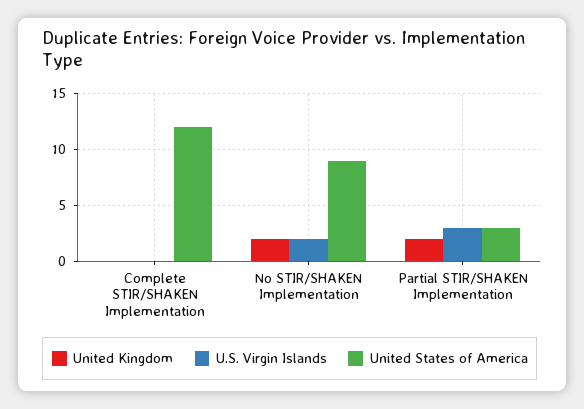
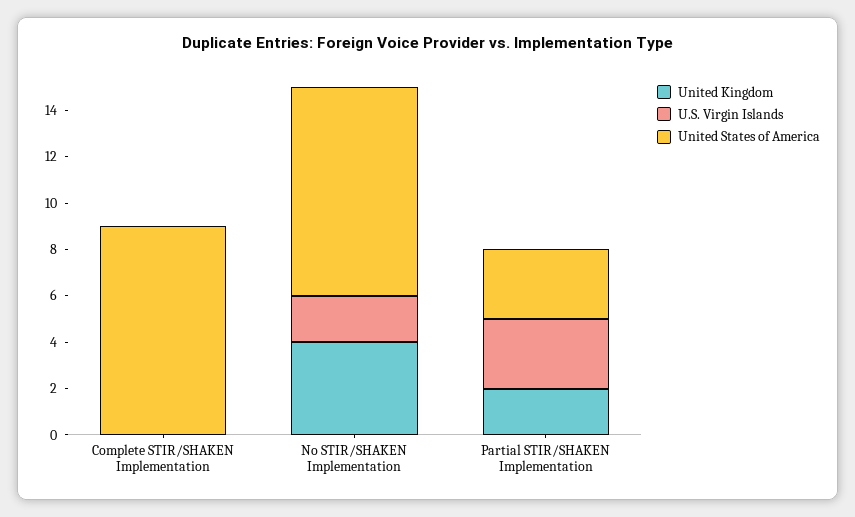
United States of America, Complete STIR/SHAKEN Implementation: 12 -> 9
United Kingdom, No STIR/SHAKEN Implementation: 2 -> 4

